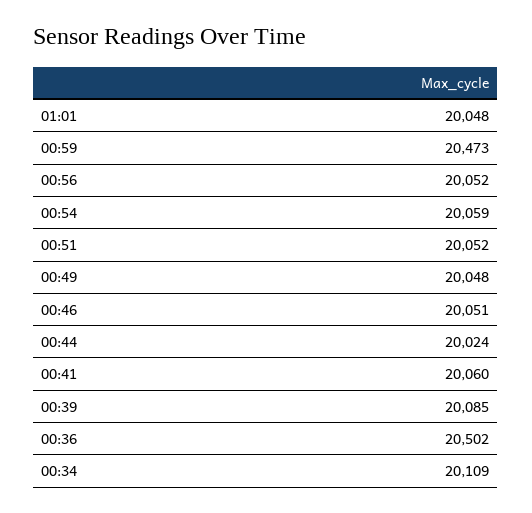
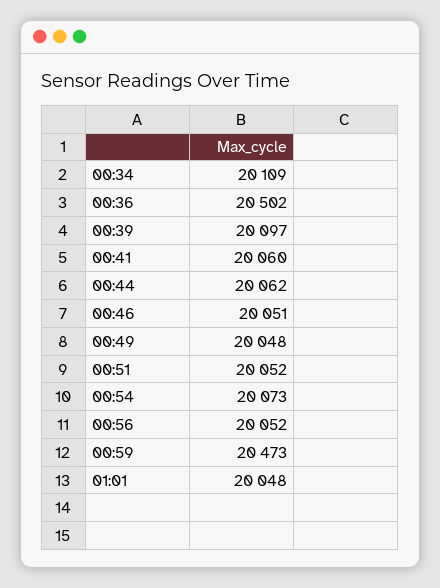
00:54: 20059 -> 20073
00:44: 20024 -> 20062
00:39: 20085 -> 20097

